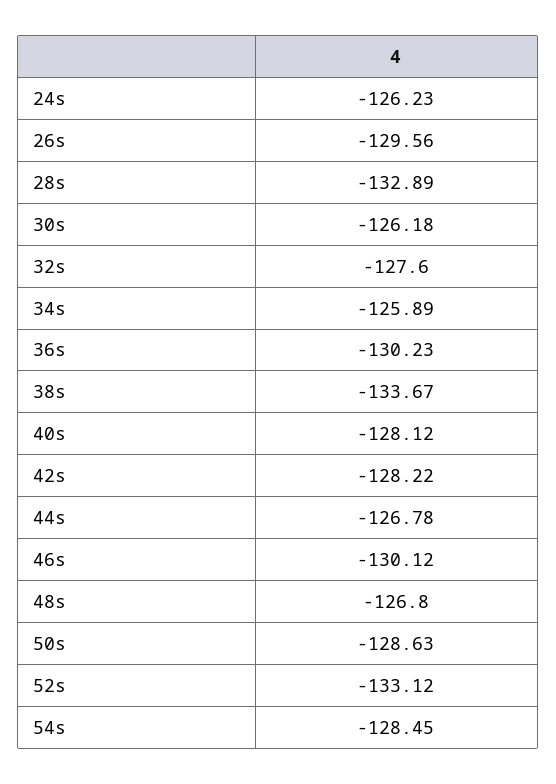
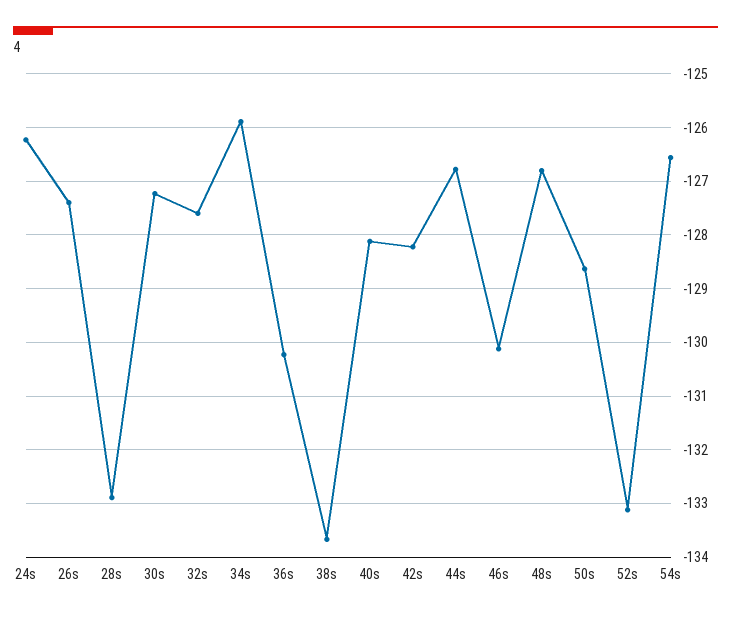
26s: -129.56 -> -127.4
30s: -126.18 -> -127.2
54s: -128.45 -> -126.6

